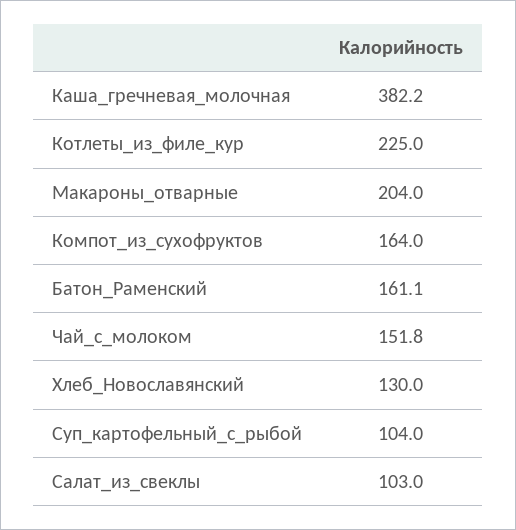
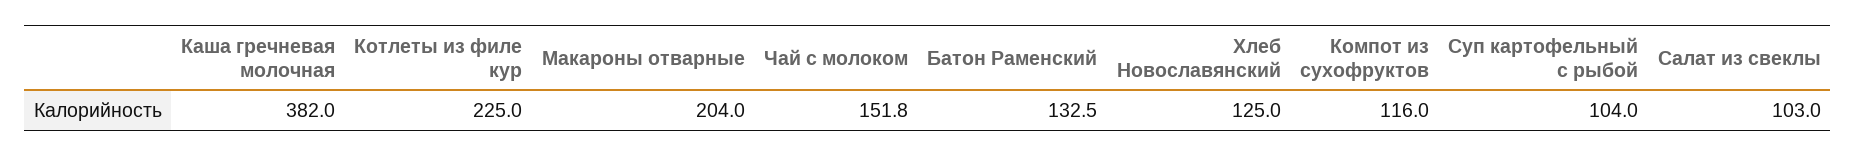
Каша_гречневая_молочная: 382.2 -> 382
Компот_из_сухофруктов: 164 -> 116
Батон_Раменский: 161.1 -> 132.5
Хлеб_Новославянский: 130 -> 125

